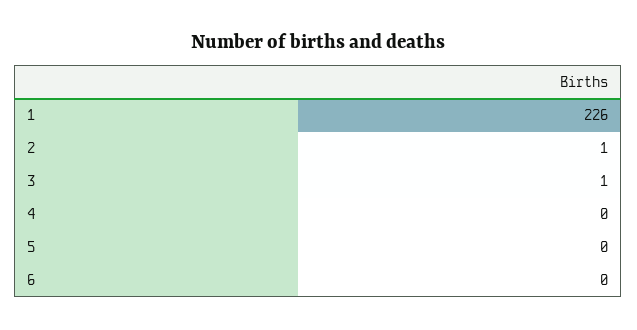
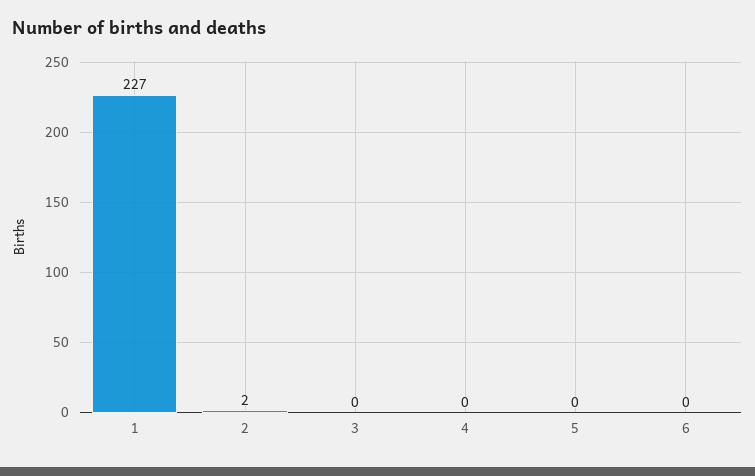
1: 226 -> 227
2: 1 -> 2
3: 1 -> 0

